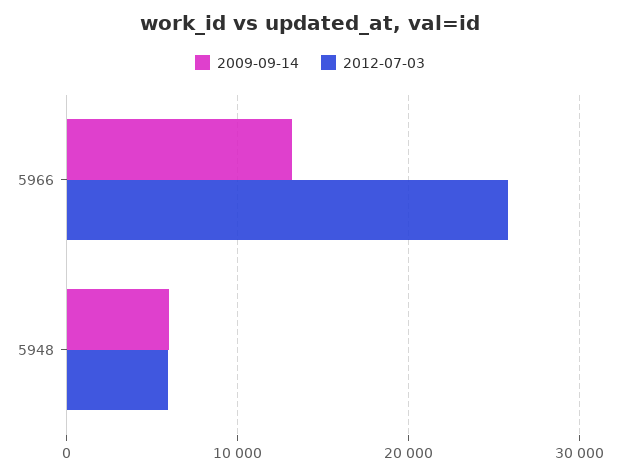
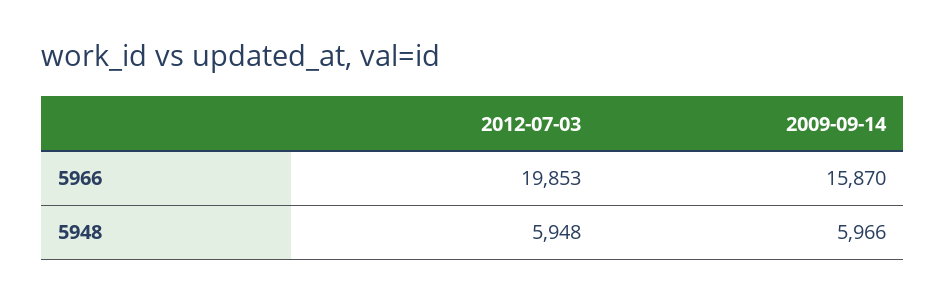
2009-09-14, 5966: 13000 -> 15870
2012-07-03, 5966: 26000 -> 19853

